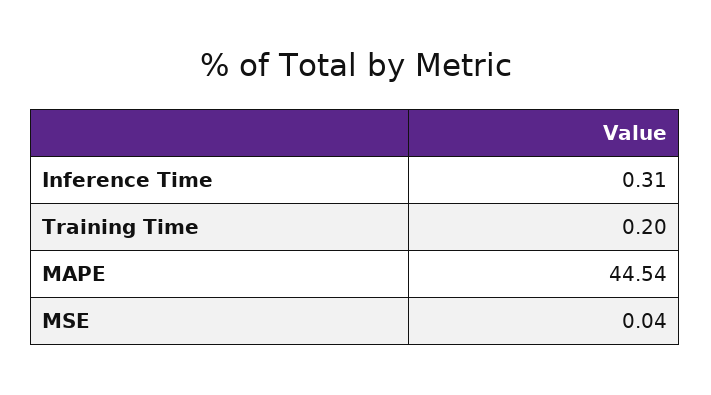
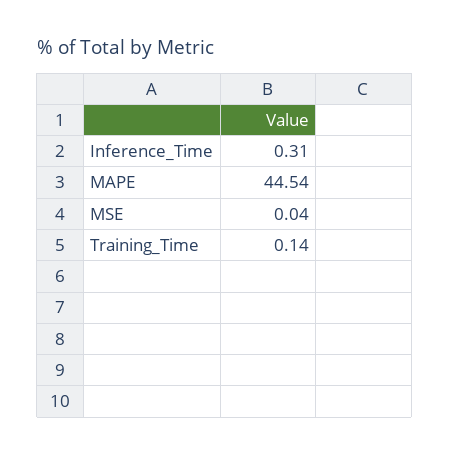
Training Time: 0.2 -> 0.14

